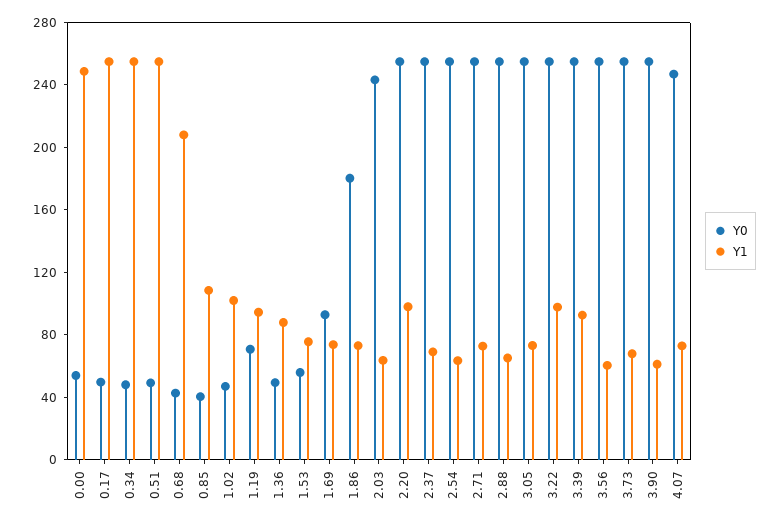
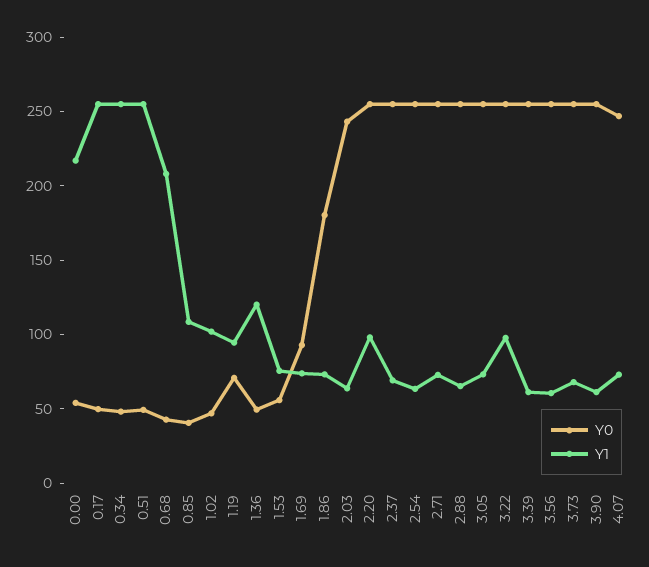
Y1, 0.00: 250 -> 220
Y1, 1.36: 90 -> 120
Y1, 3.39: 90 -> 60

